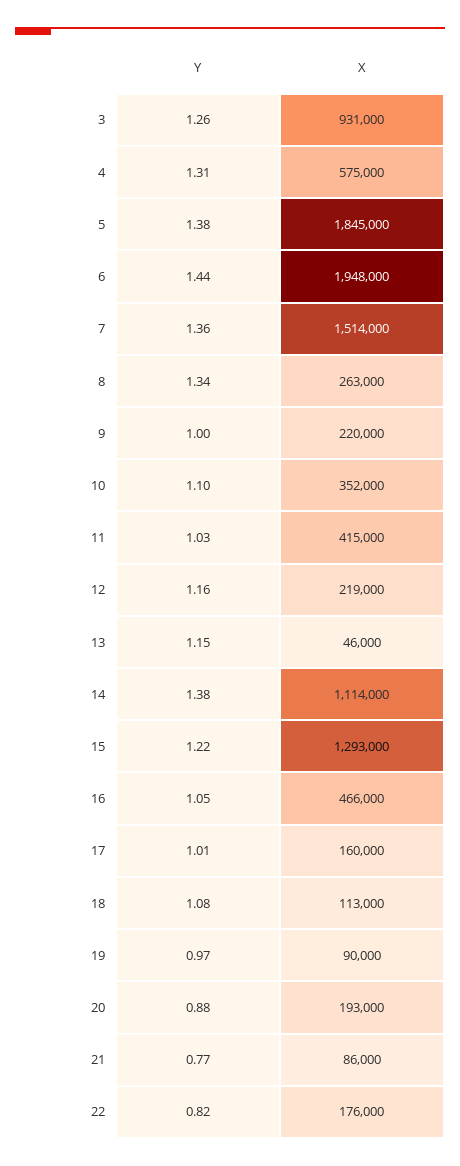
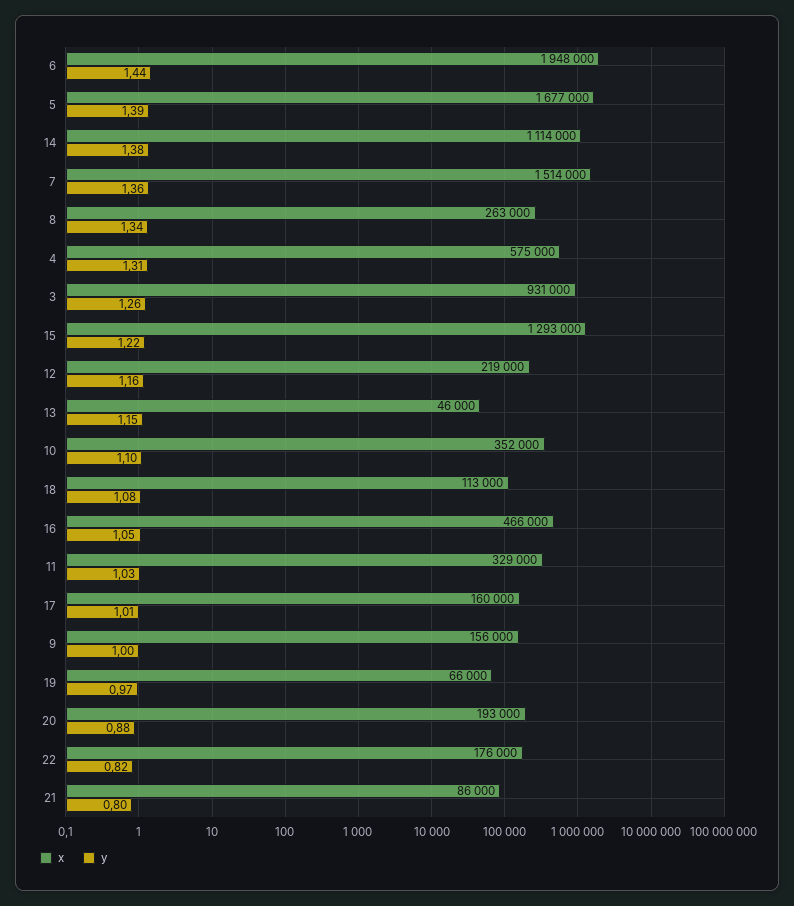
Y, 5: 1.38 -> 1.39
X, 5: 1845000 -> 1677000
X, 9: 220000 -> 156000
X, 11: 415000 -> 329000
X, 19: 90000 -> 66000
Y, 21: 0.77 -> 0.8

